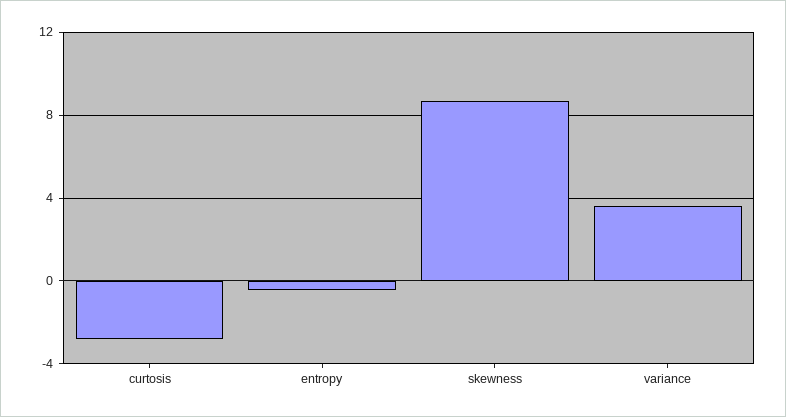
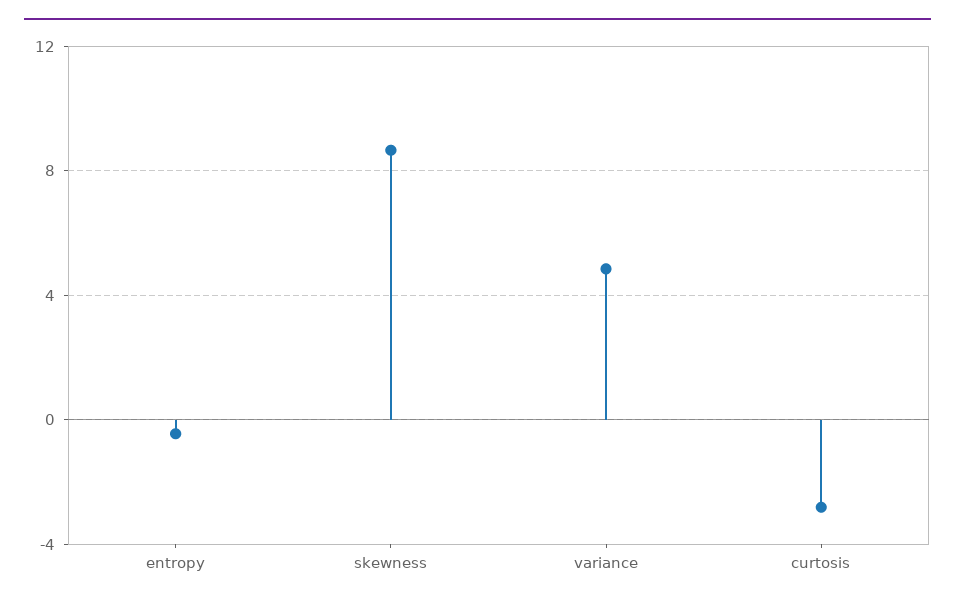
variance: 3.5 -> 5

